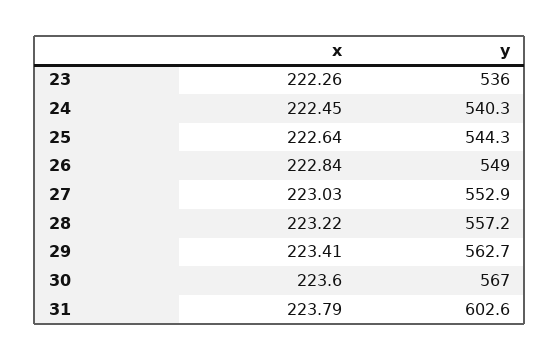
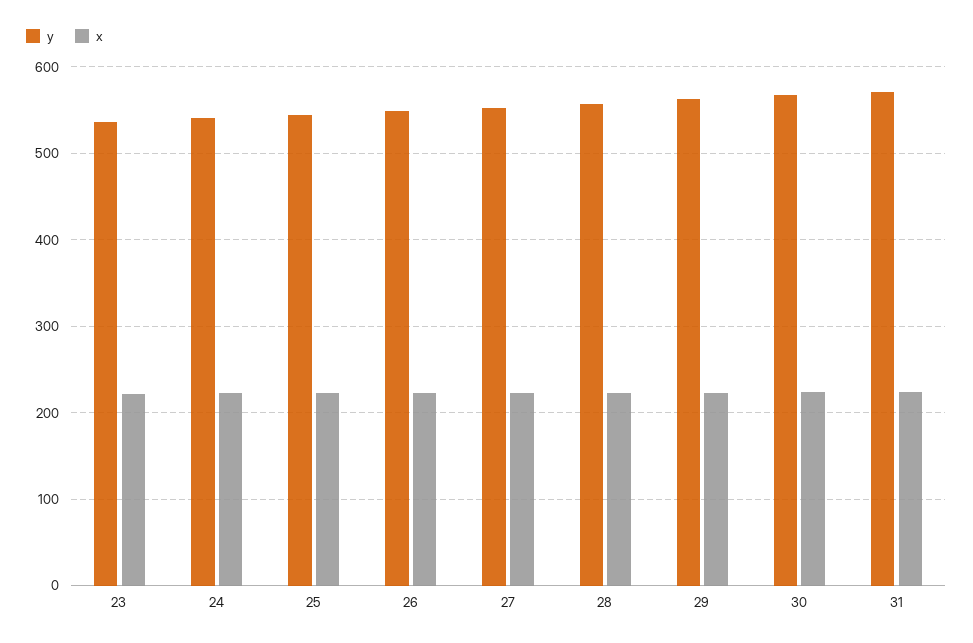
y, 31: 602.6 -> 570

